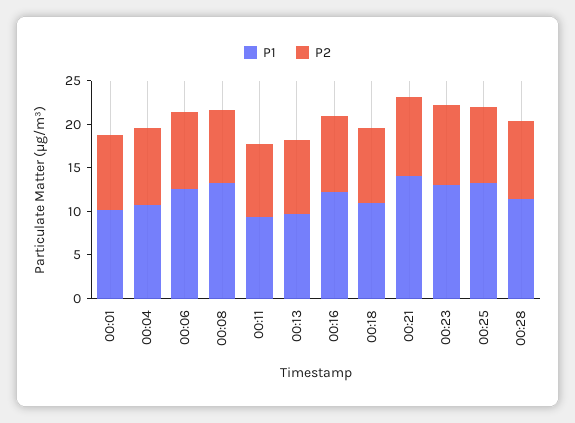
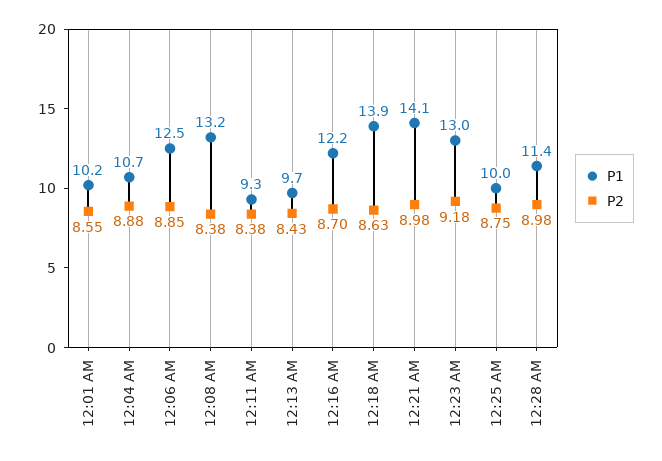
P1, 00:18: 11 -> 13.9
P1, 00:25: 13 -> 10

